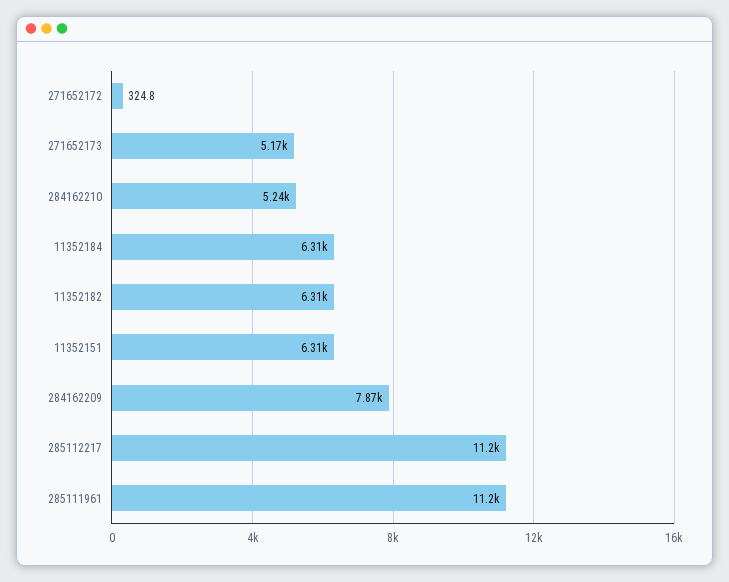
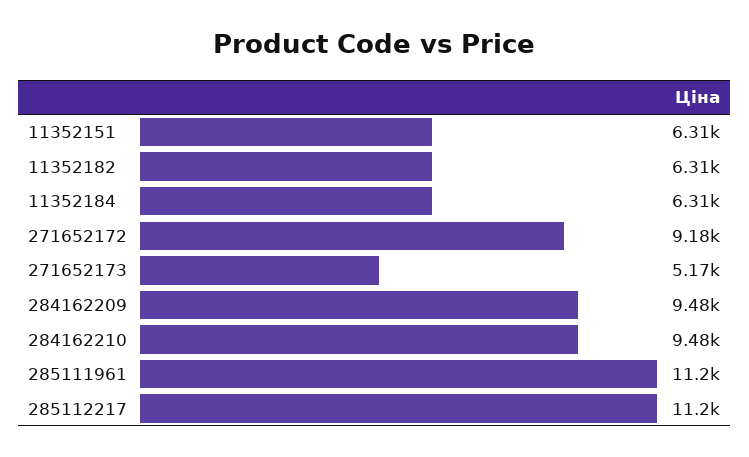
271652172: 324.8 -> 9180
284162210: 5240 -> 9480
284162209: 7870 -> 9480

